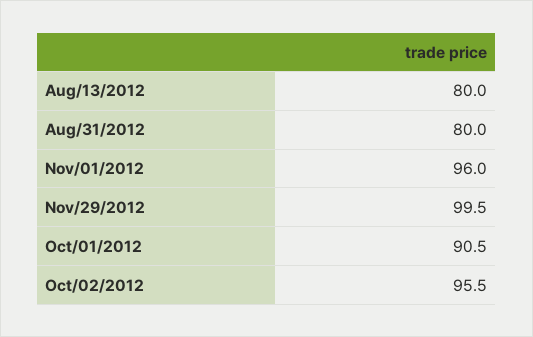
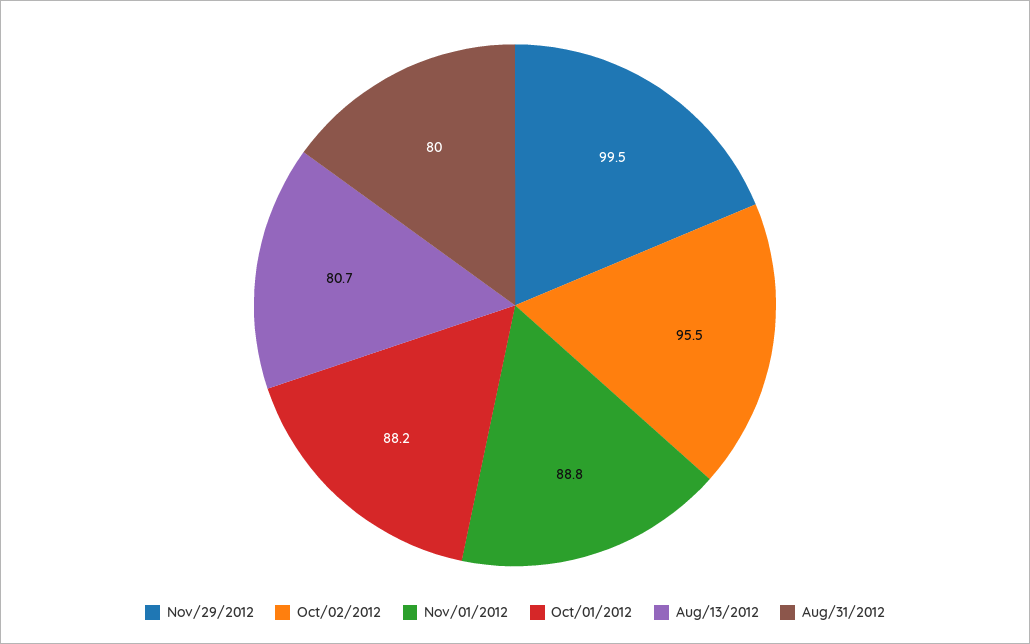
Aug/13/2012: 80 -> 80.7
Nov/01/2012: 96 -> 88.8
Oct/01/2012: 90.5 -> 88.2

